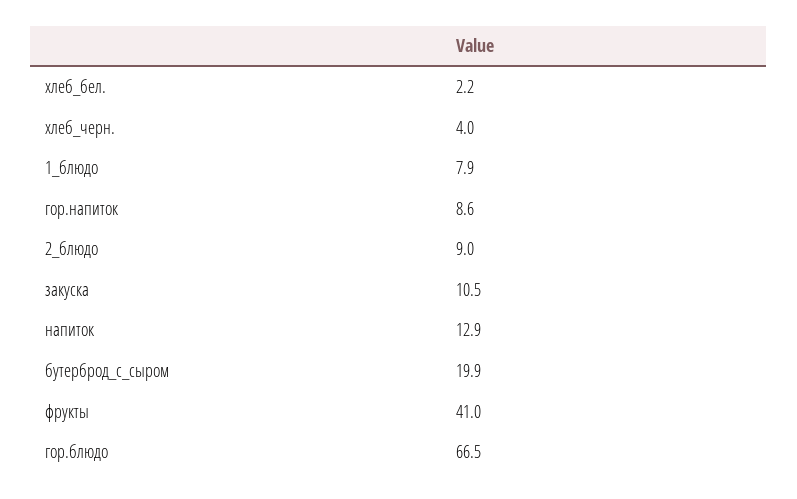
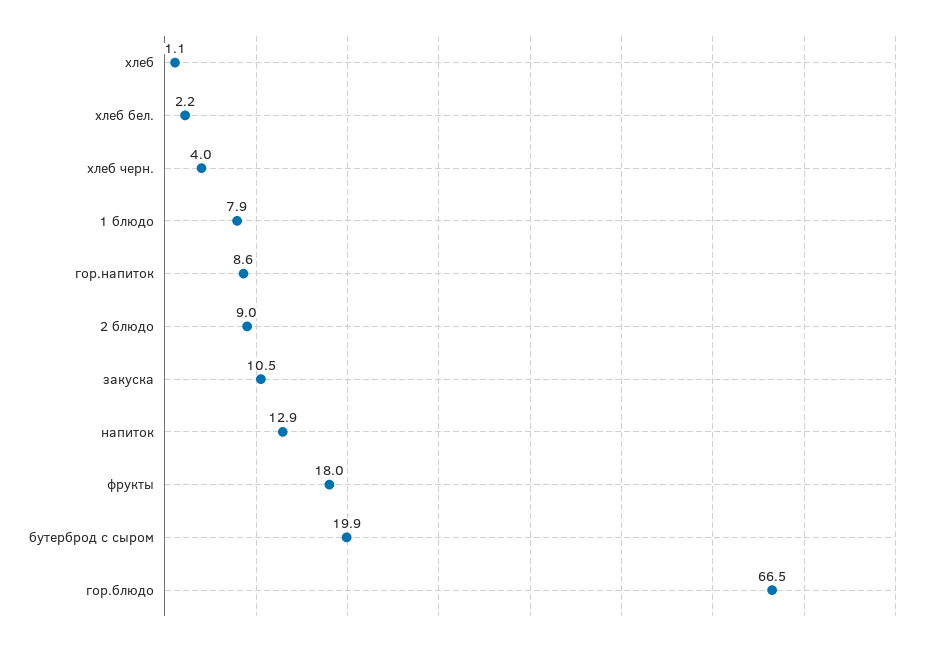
фрукты: 41 -> 18
хлеб: none -> 1.1

